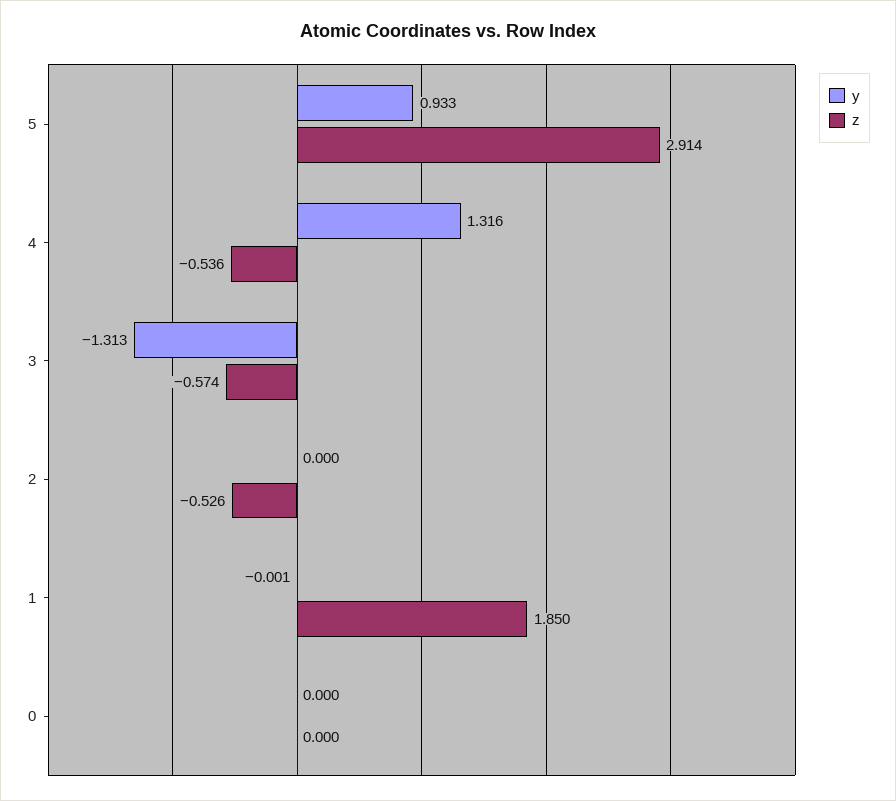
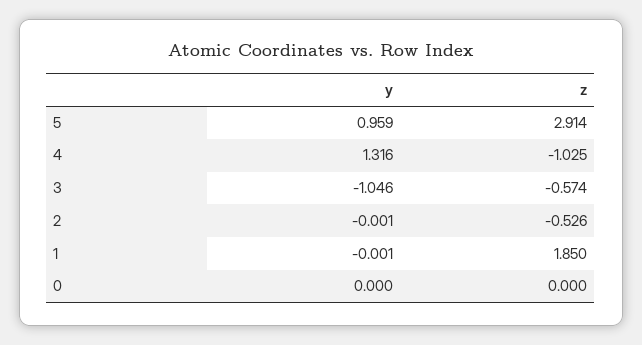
y, 5: 0.933 -> 0.959
z, 4: -0.536 -> -1.025
y, 3: -1.313 -> -1.046
y, 2: 0 -> -0.001

